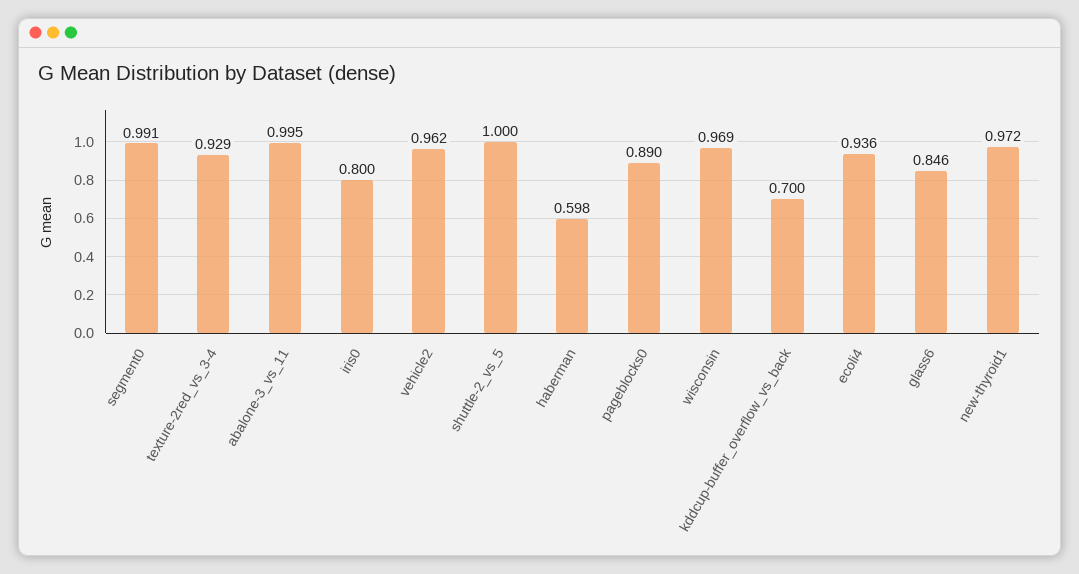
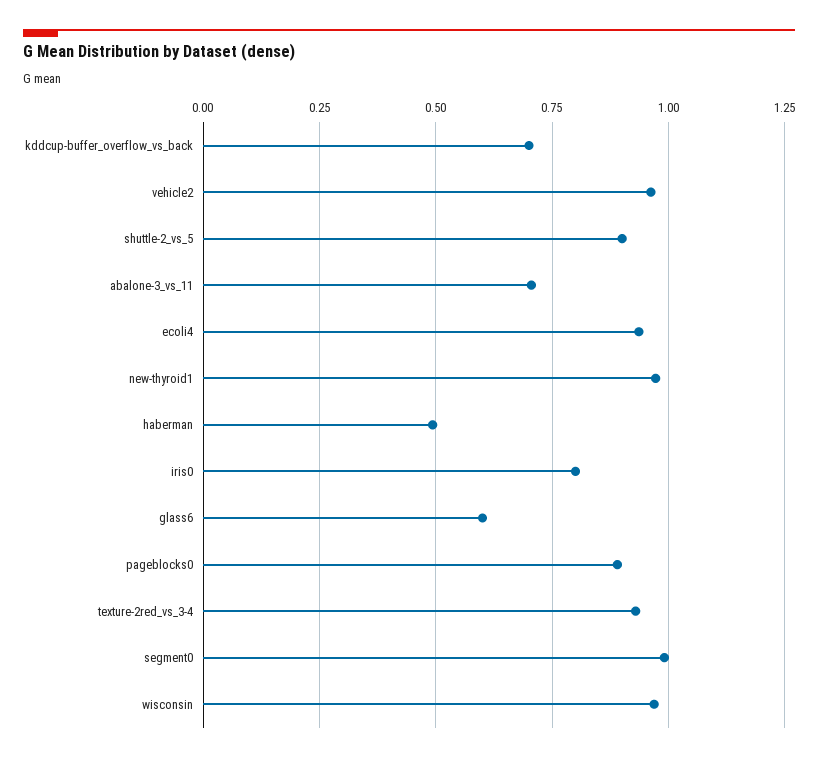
abalone-3_vs_11: 0.995 -> 0.7
shuttle-2_vs_5: 1 -> 0.9
haberman: 0.598 -> 0.5
glass6: 0.846 -> 0.6

